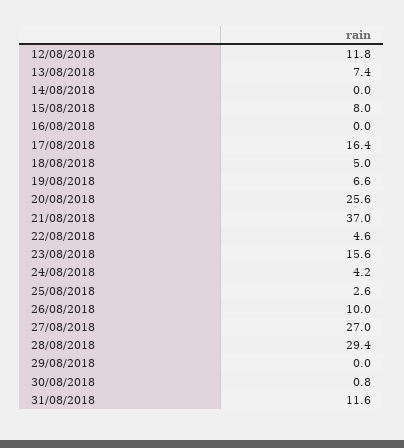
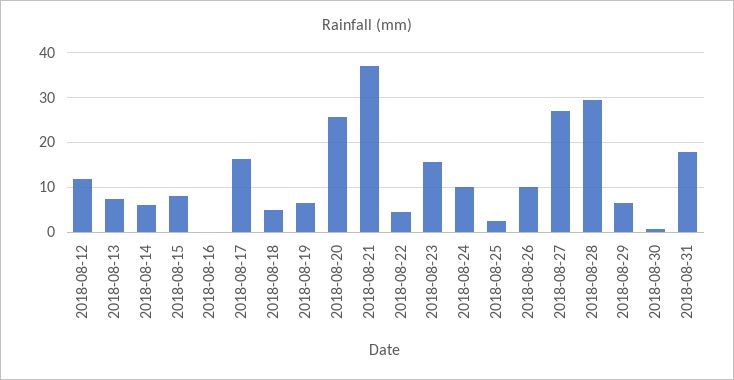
14/08/2018: 0 -> 6
24/08/2018: 4.2 -> 10
29/08/2018: 0 -> 6
31/08/2018: 11.6 -> 18

